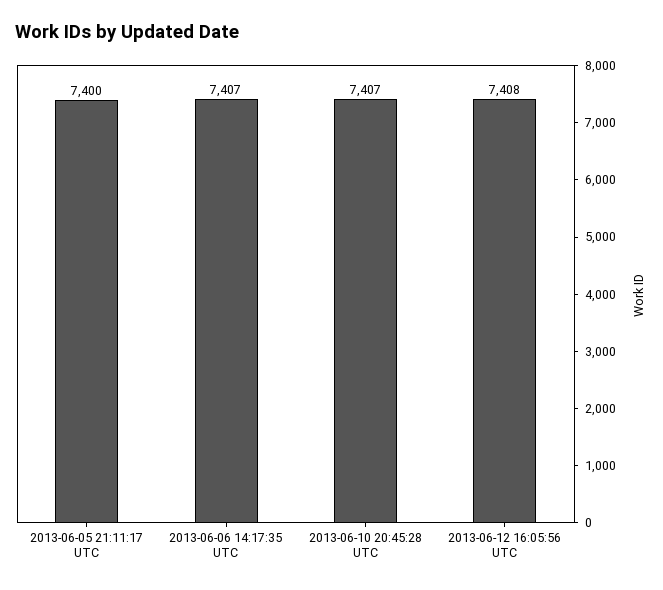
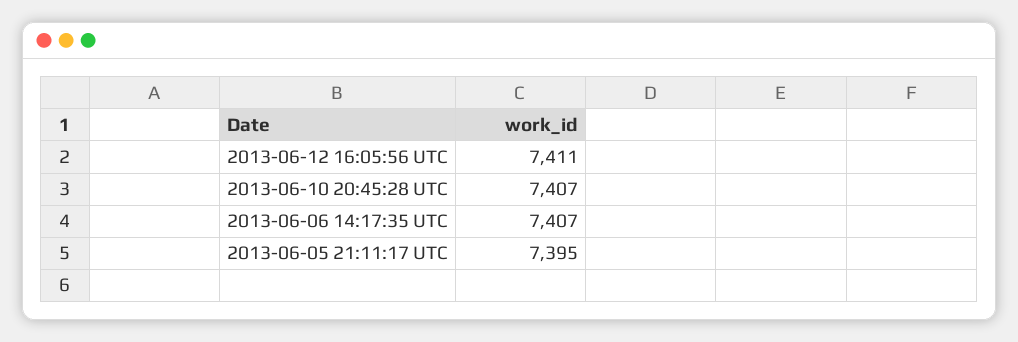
2013-06-05 21:11:17 UTC: 7400 -> 7395
2013-06-12 16:05:56 UTC: 7408 -> 7411

